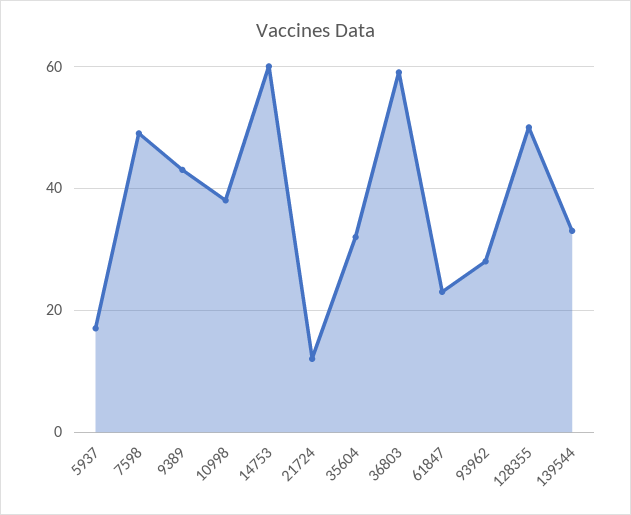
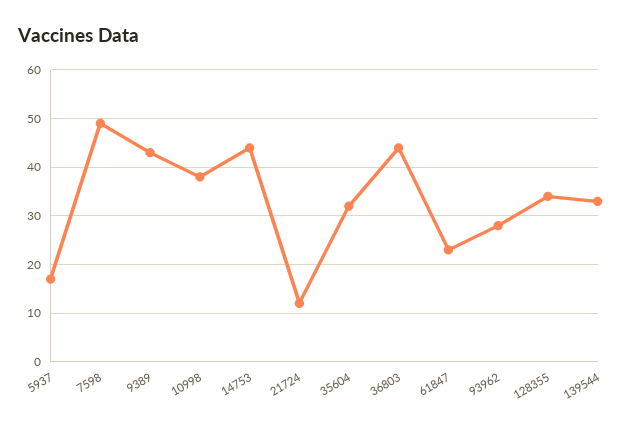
14753: 60 -> 45
36803: 60 -> 45
128355: 50 -> 35

